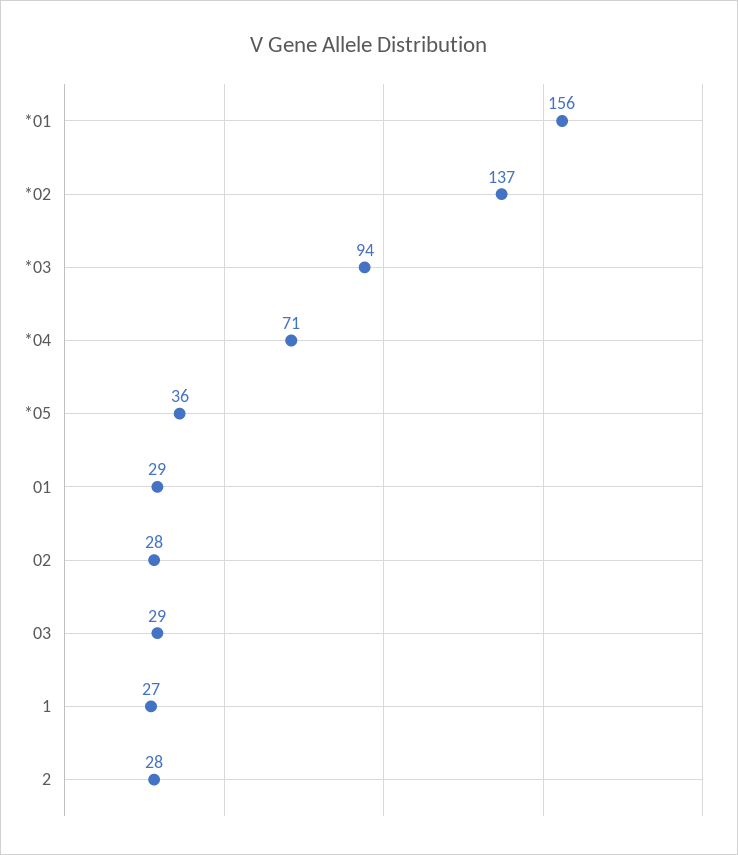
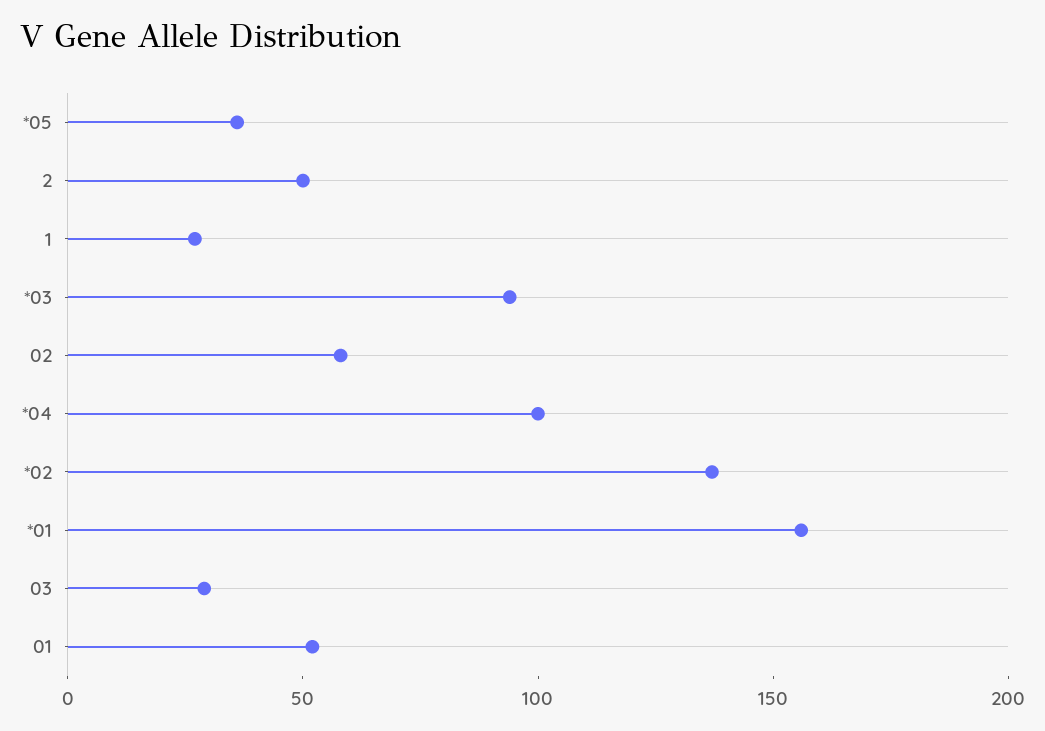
*04: 71 -> 100
01: 29 -> 50
02: 28 -> 60
2: 28 -> 50

